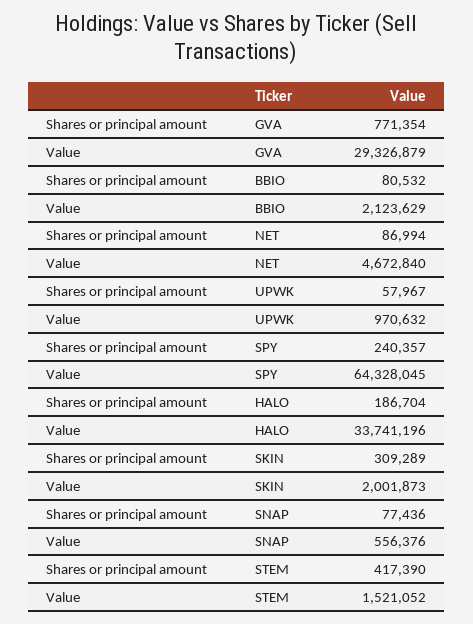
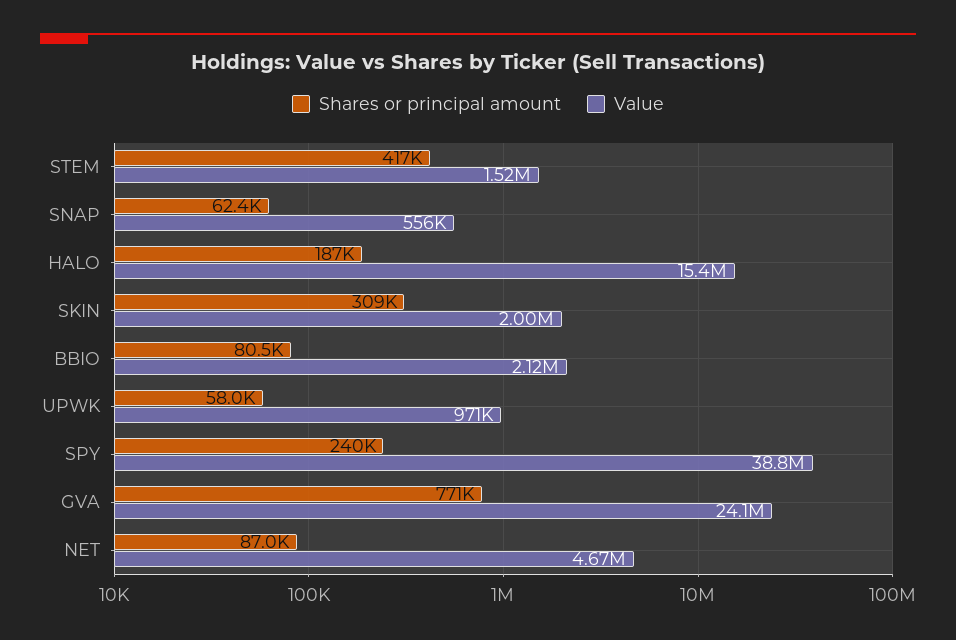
Value, GVA: 29326879 -> 24100000
Value, SPY: 64328045 -> 38800000
Value, HALO: 33741196 -> 15400000
Shares or principal amount, SNAP: 77436 -> 62400

